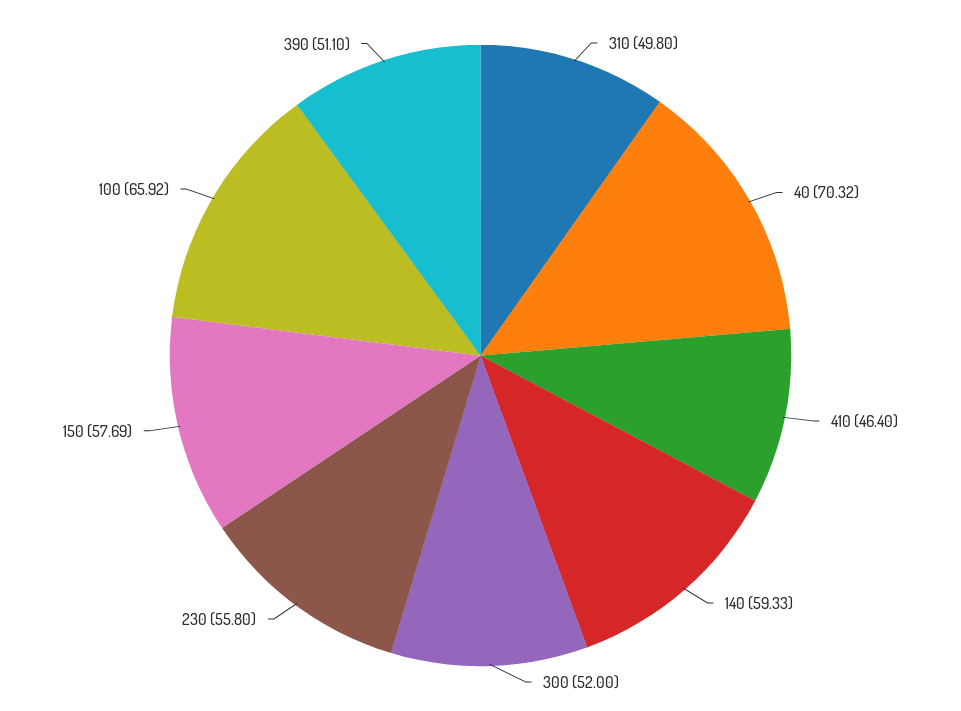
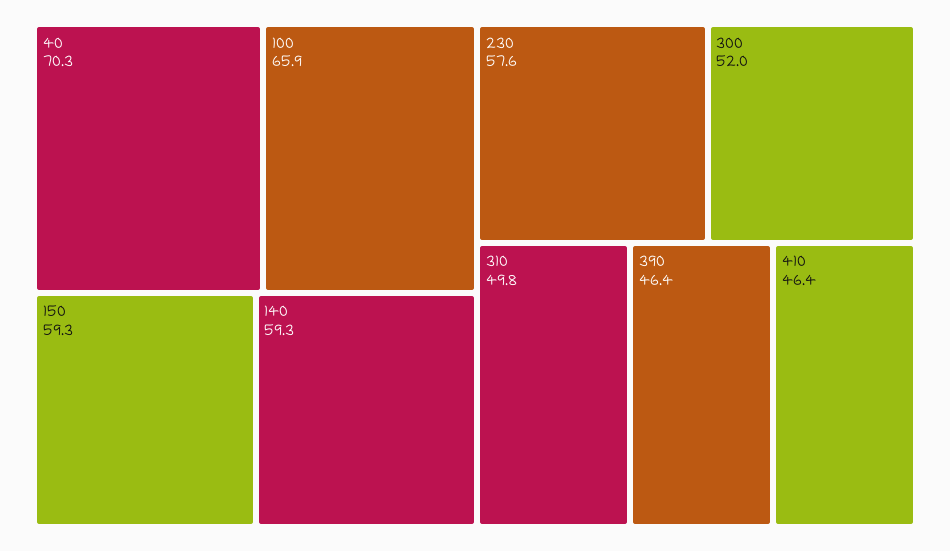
230: 55.8 -> 57.6
150: 57.69 -> 59.3
390: 51.1 -> 46.4

